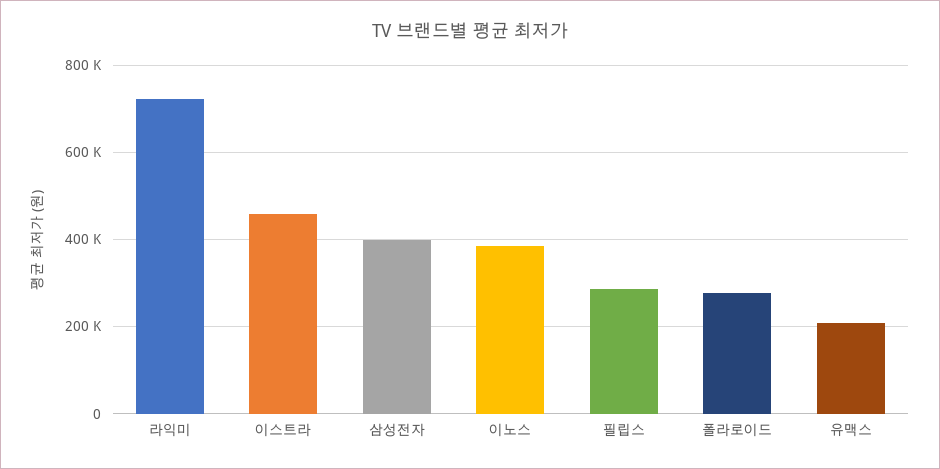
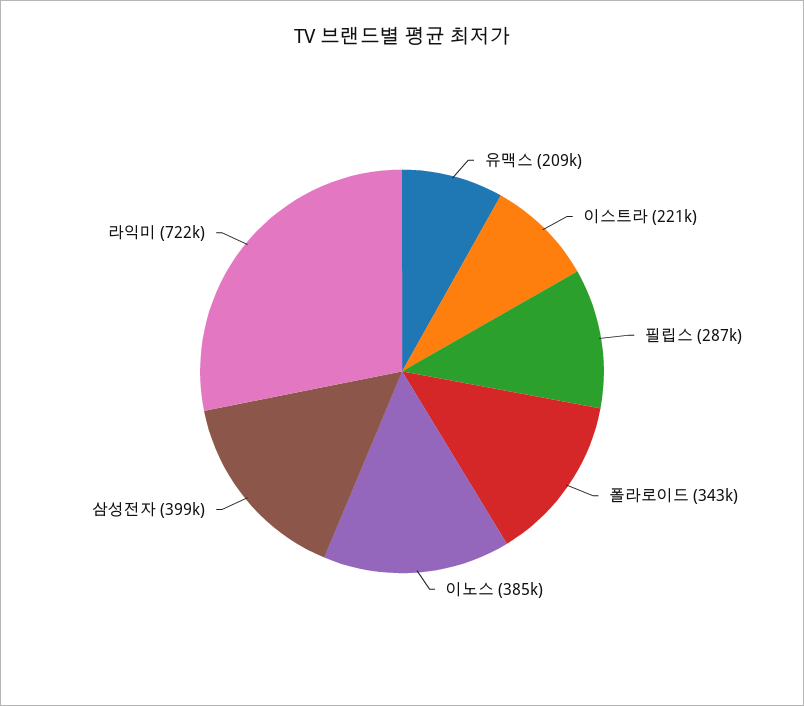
이스트라: 460000 -> 221000
폴라로이드: 280000 -> 343000

